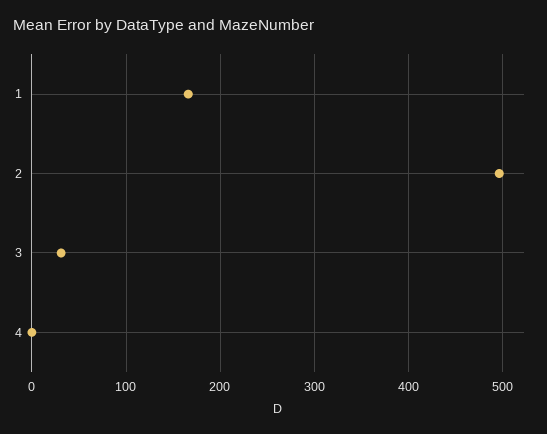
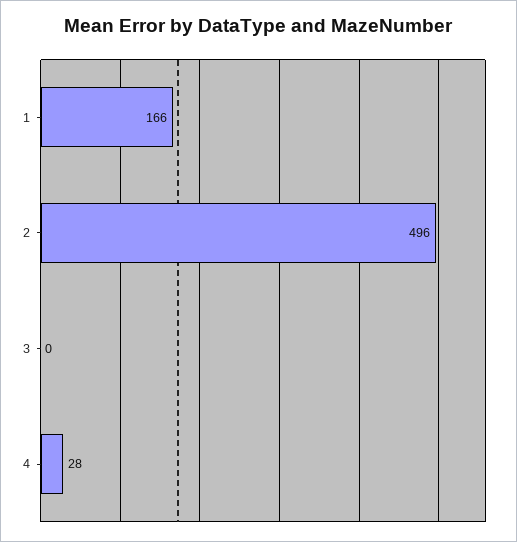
3: 30 -> 0
4: 0 -> 28

